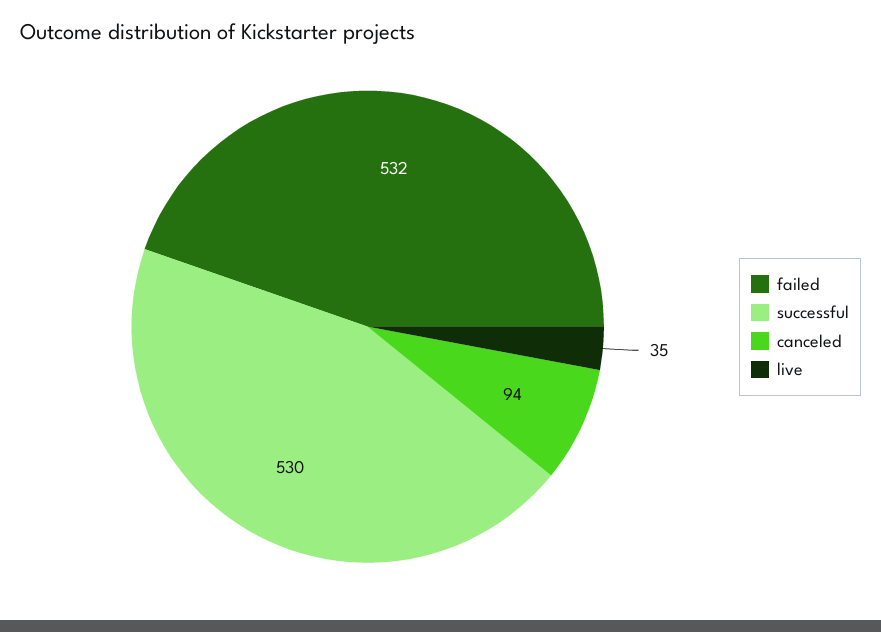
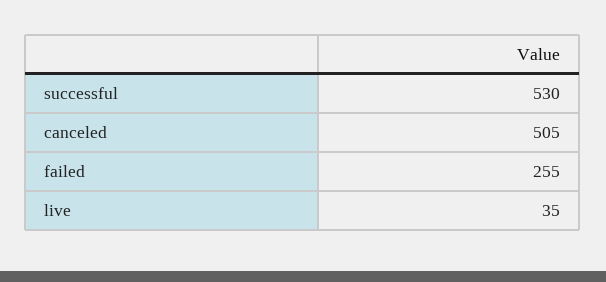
failed: 532 -> 255
canceled: 94 -> 505

